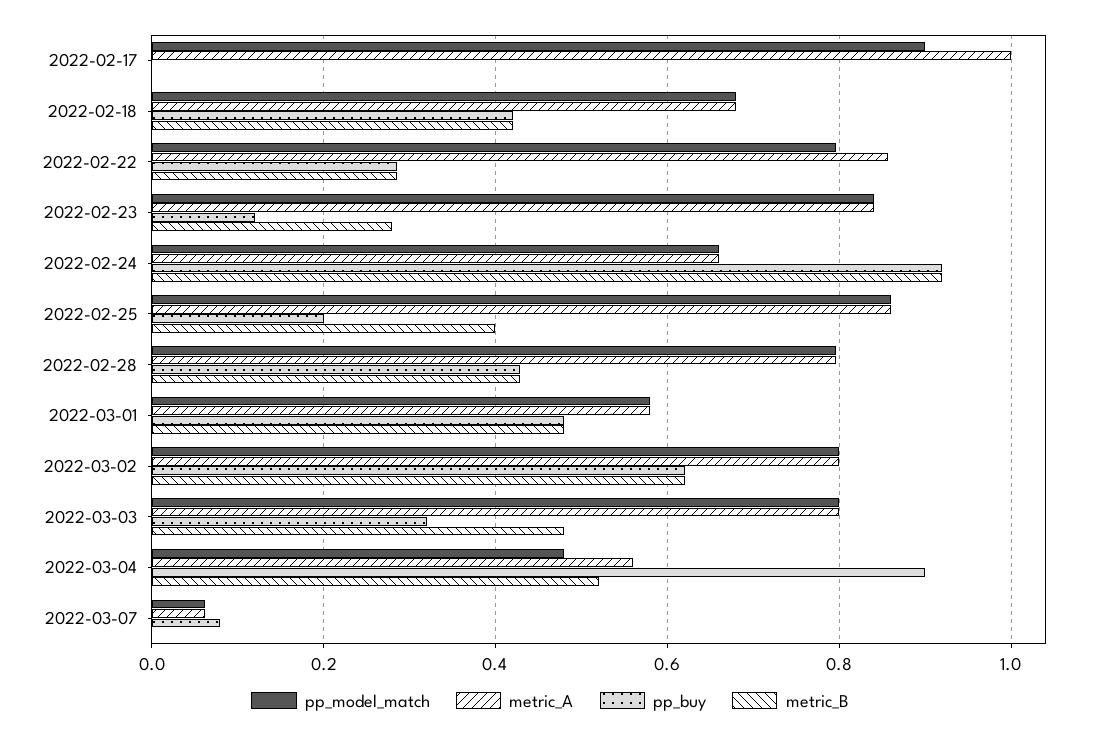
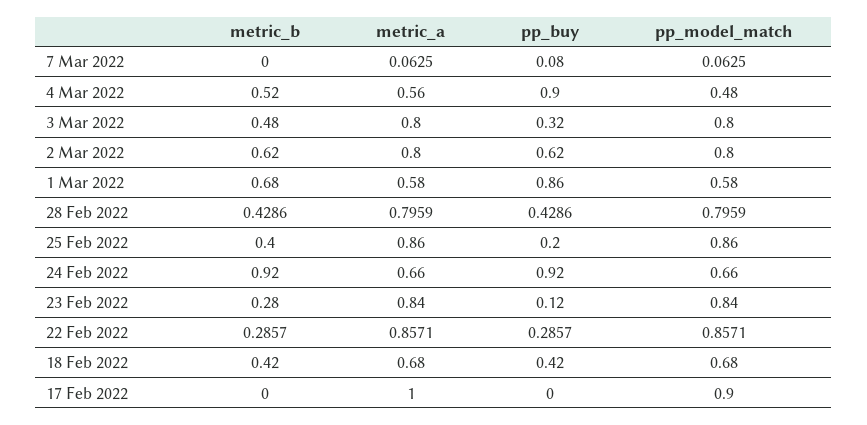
pp_model_match, 2022-02-22: 0.8 -> 0.8571
pp_buy, 2022-03-01: 0.48 -> 0.86
metric_B, 2022-03-01: 0.48 -> 0.68

